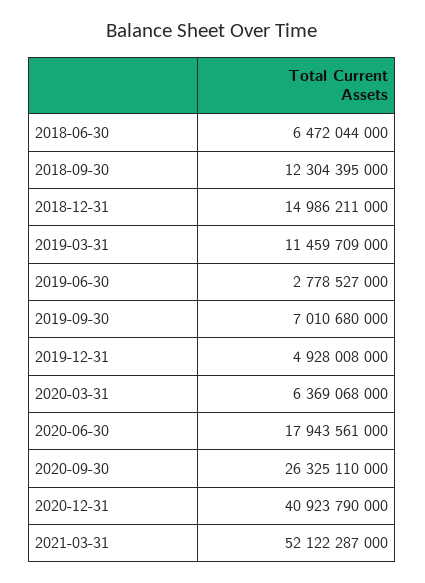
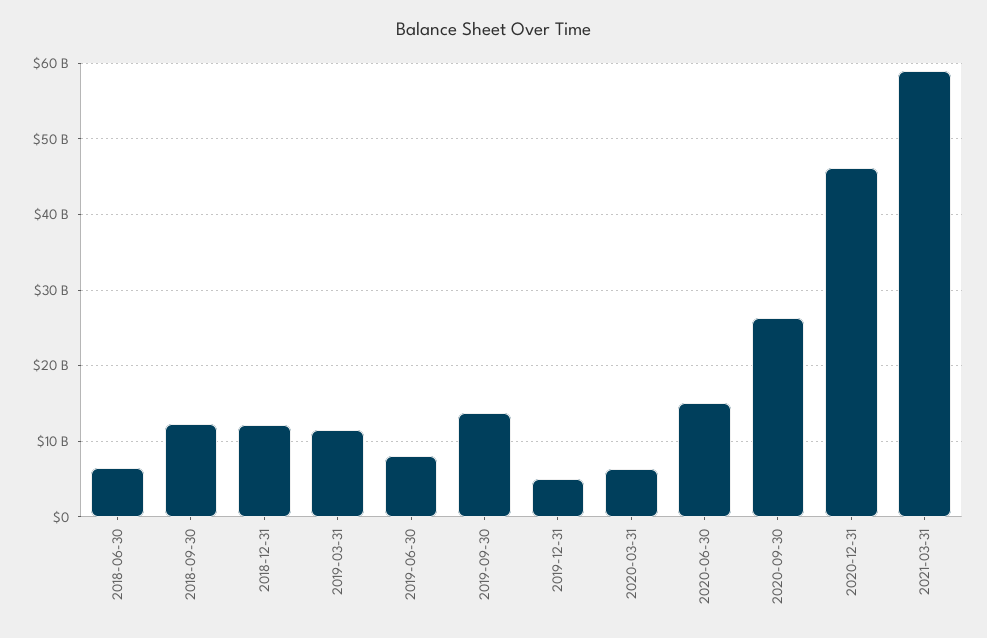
2018-12-31: 14986211000 -> 12000000000
2019-06-30: 2778527000 -> 8000000000
2019-09-30: 7010680000 -> 14000000000
2020-06-30: 17943561000 -> 15000000000
2020-12-31: 40923790000 -> 46000000000
2021-03-31: 52122287000 -> 59000000000

